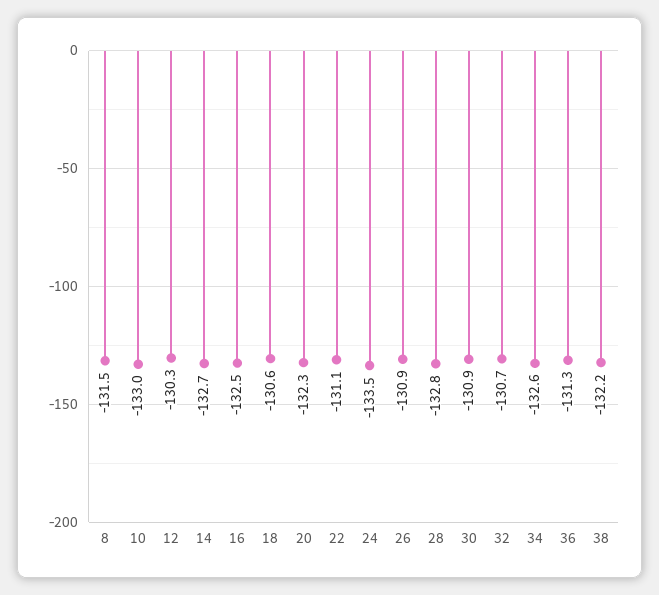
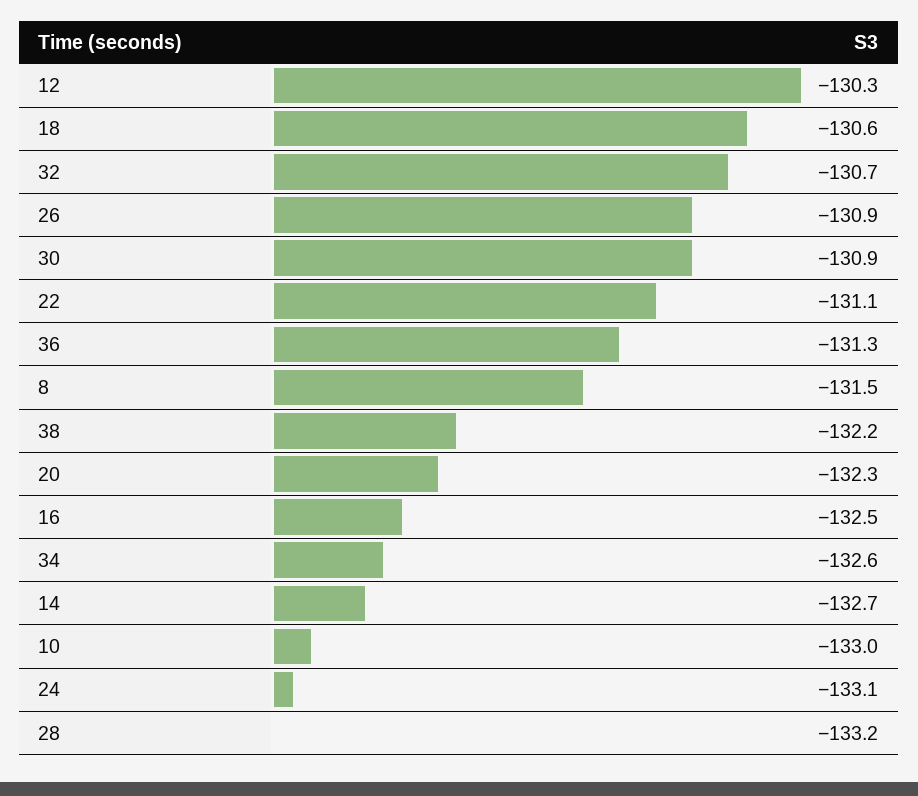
24: -133.5 -> -133.1
28: -132.8 -> -133.2

